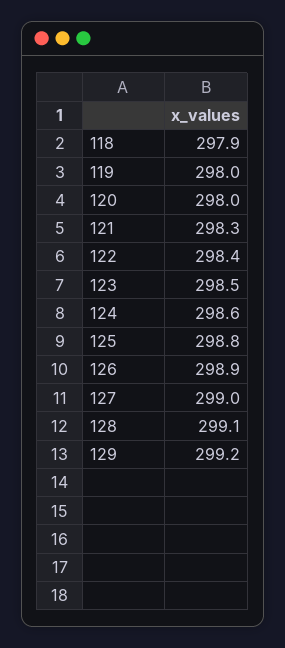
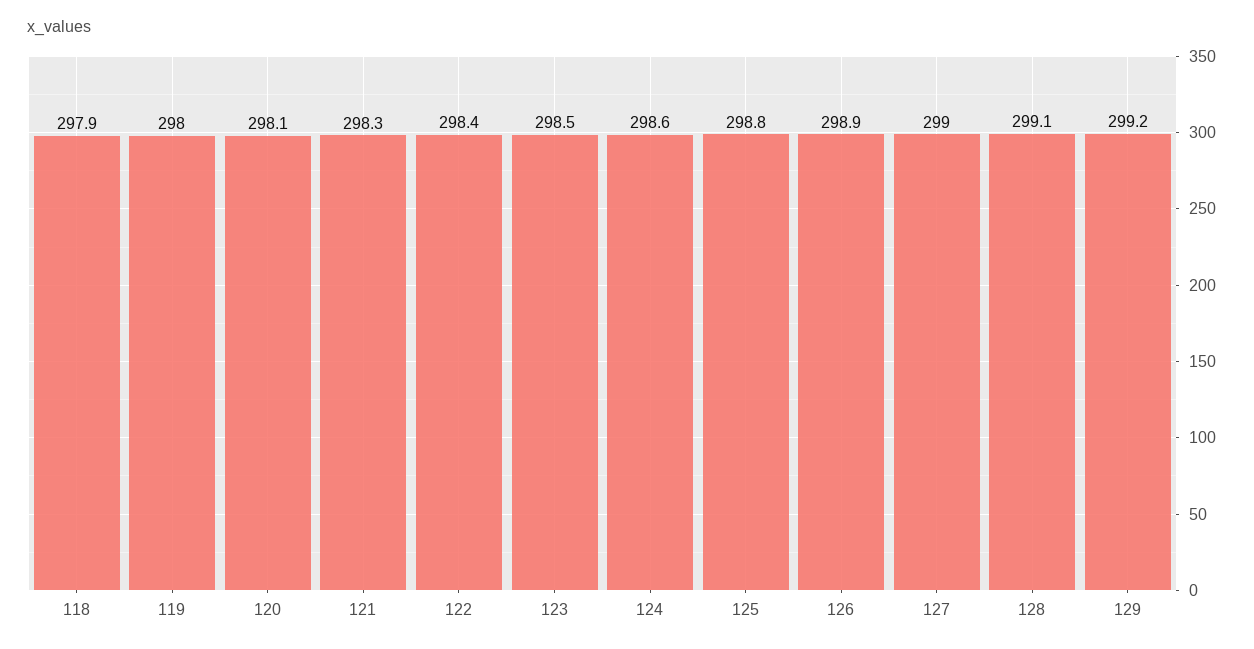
120: 298 -> 298.1

